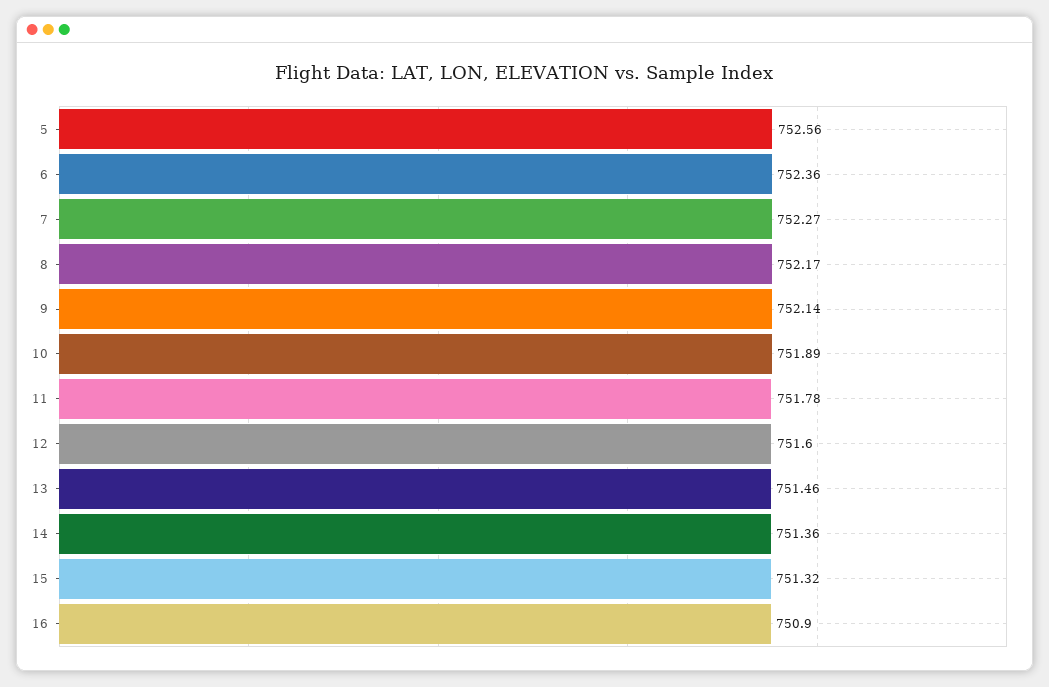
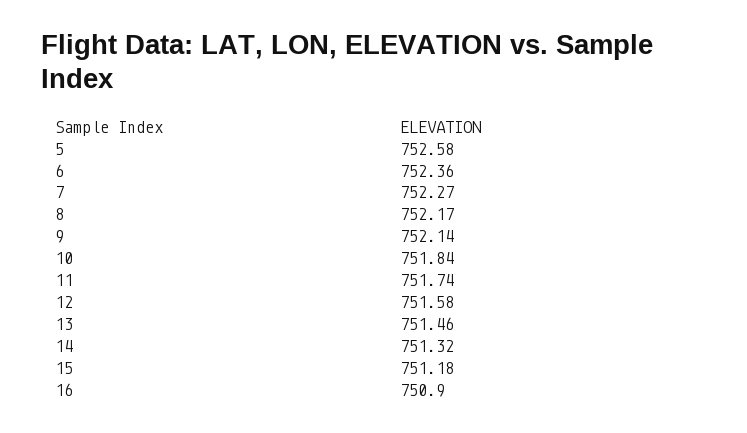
5: 752.56 -> 752.58
10: 751.89 -> 751.84
11: 751.78 -> 751.74
12: 751.6 -> 751.58
14: 751.36 -> 751.32
15: 751.32 -> 751.18

